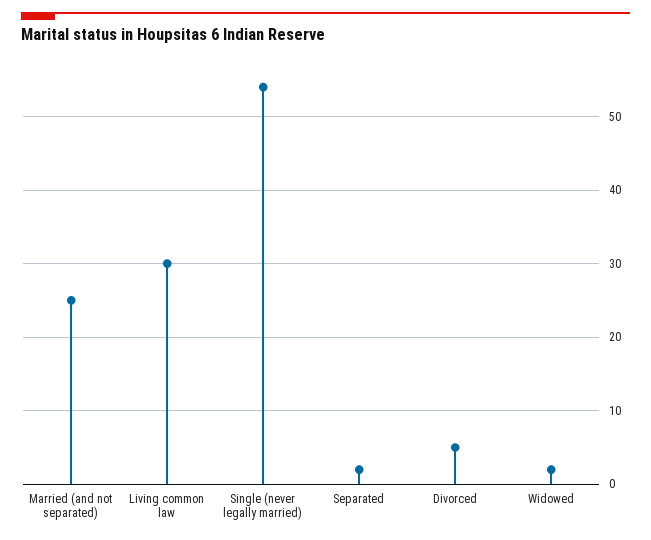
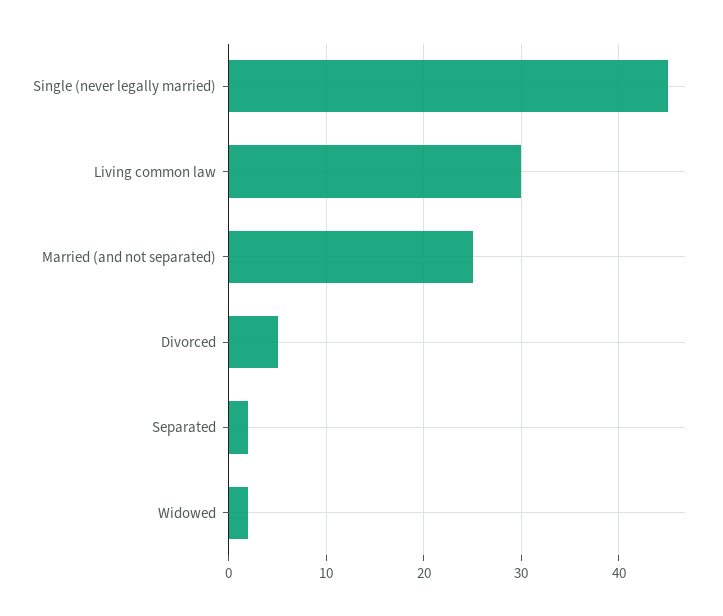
Single (never legally married): 54 -> 45

